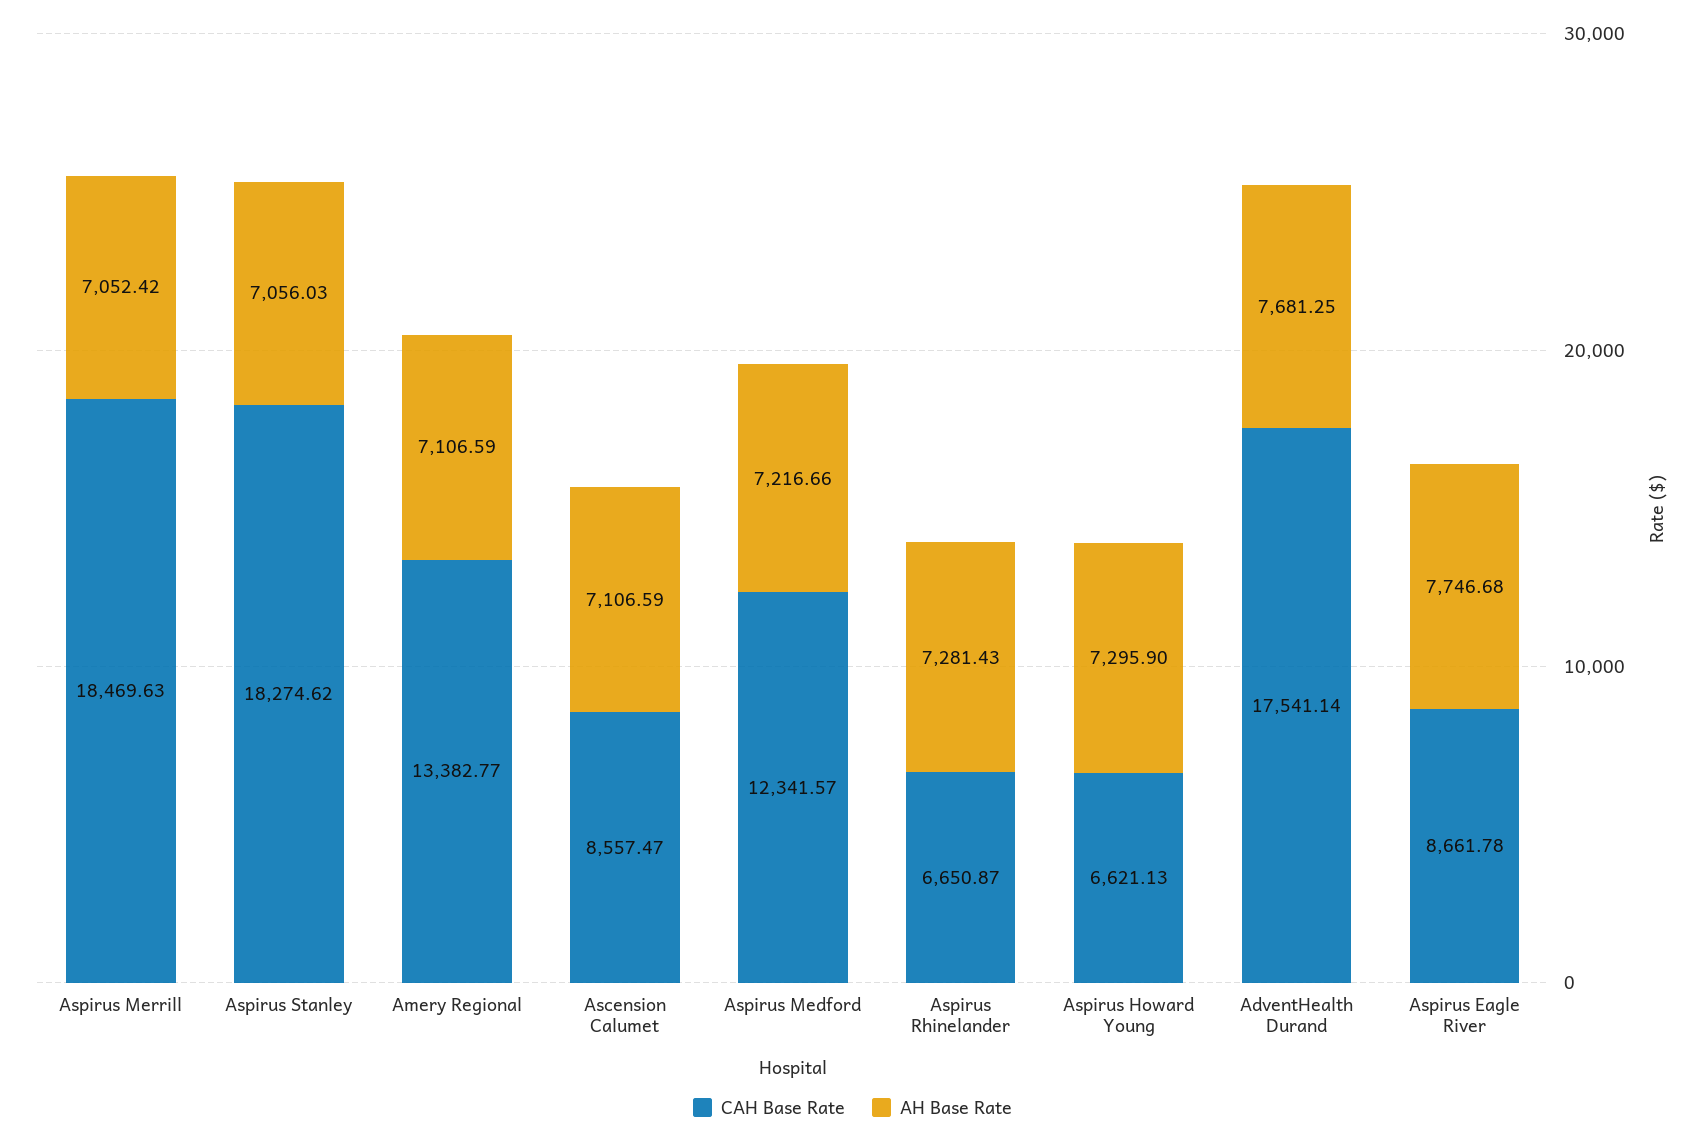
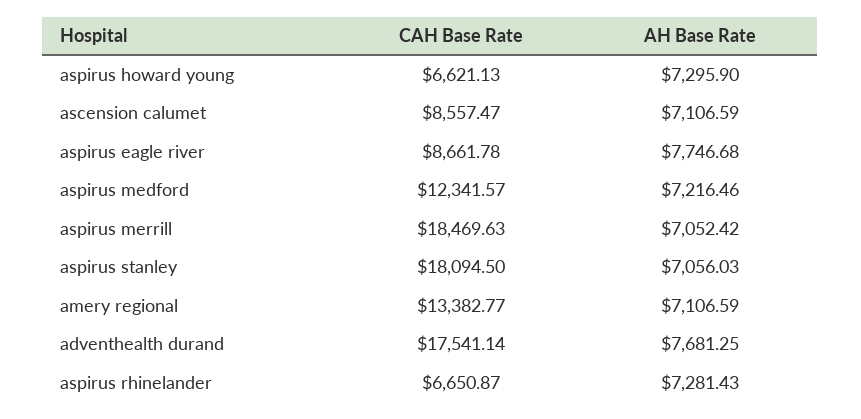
CAH Base Rate, Aspirus Stanley: 18274.62 -> 18094.5
AH Base Rate, Aspirus Medford: 7216.66 -> 7216.46

